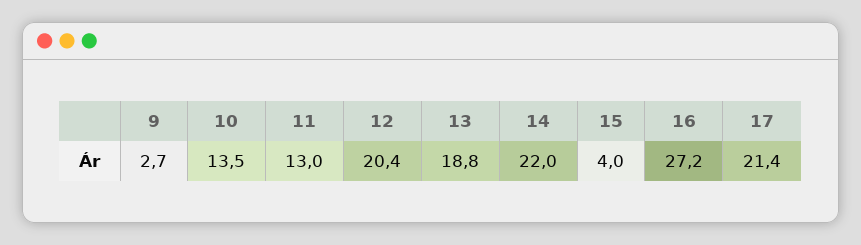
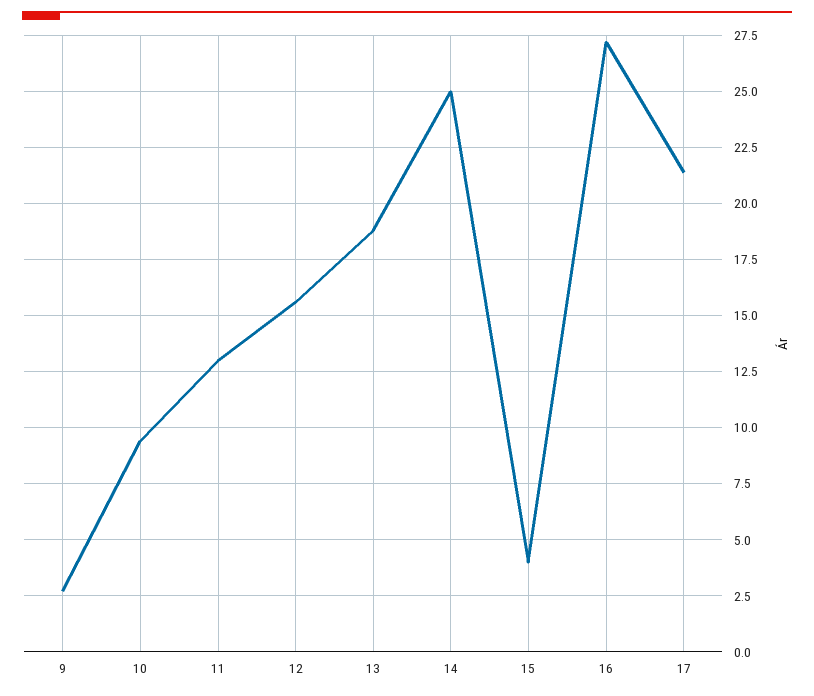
10: 13.5 -> 9.5
12: 20.4 -> 15.5
14: 22 -> 25

